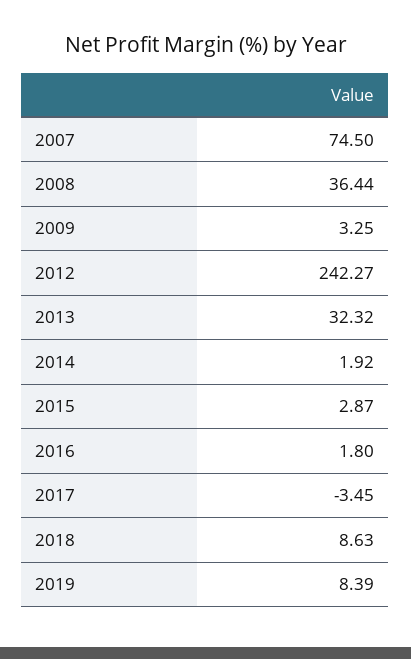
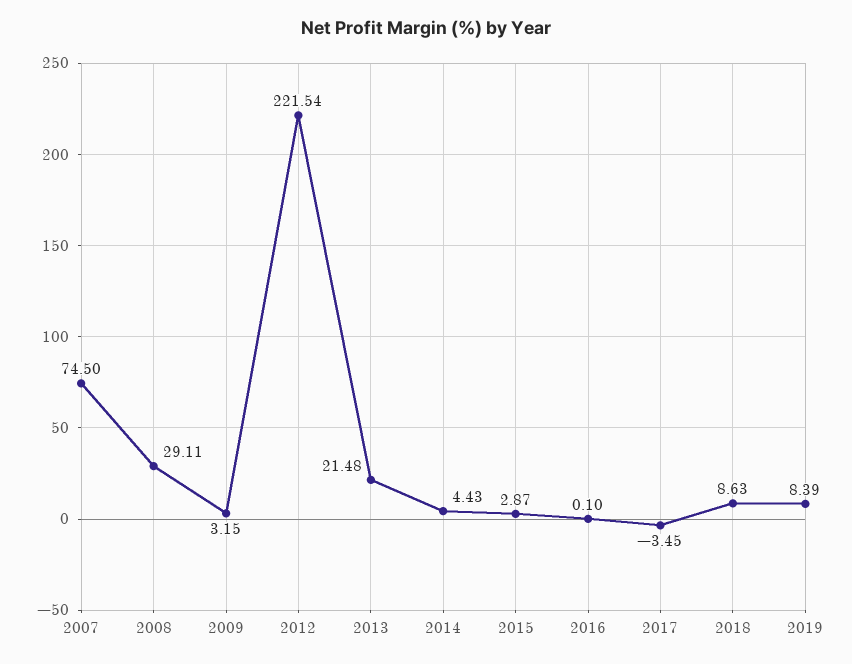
2008: 36.44 -> 29.11
2009: 3.25 -> 3.15
2012: 242.27 -> 221.54
2013: 32.32 -> 21.48
2014: 1.92 -> 4.43
2016: 1.8 -> 0.1

